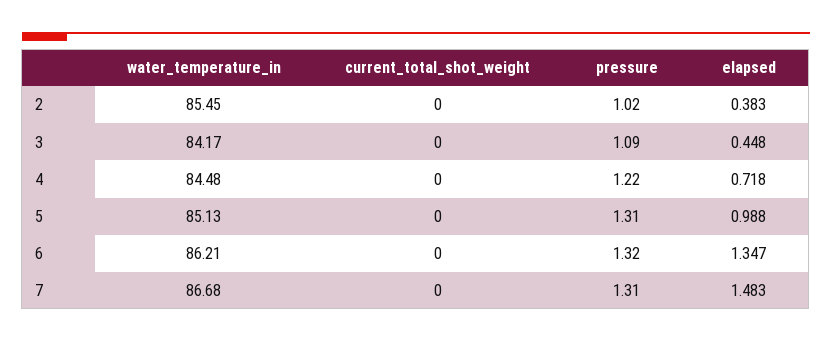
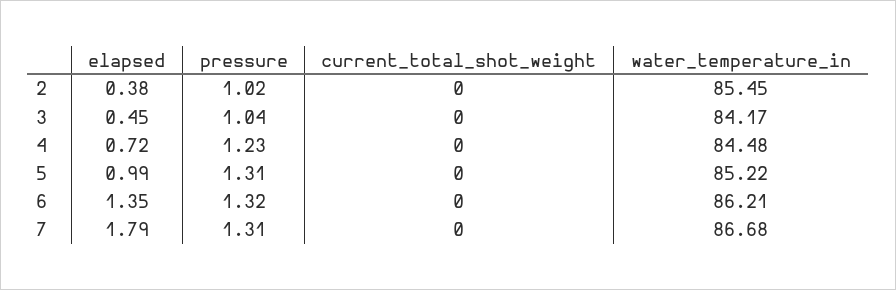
pressure, 3: 1.09 -> 1.04
pressure, 4: 1.22 -> 1.23
water_temperature_in, 5: 85.13 -> 85.22
elapsed, 7: 1.483 -> 1.79

